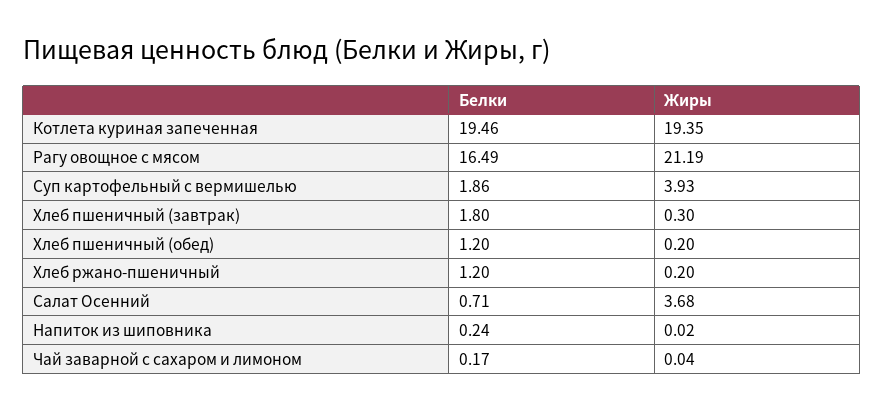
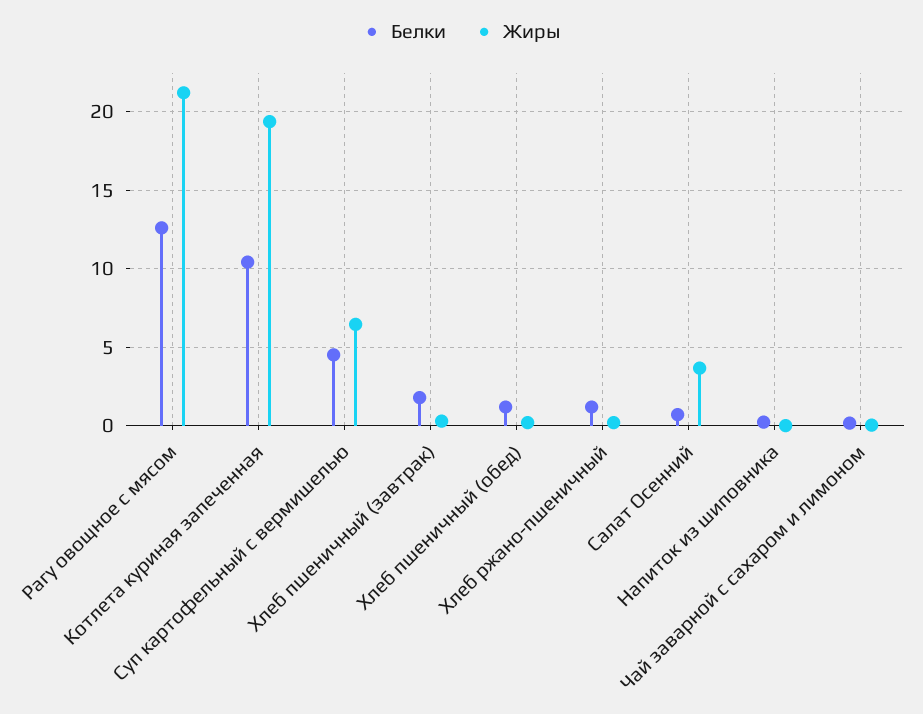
Белки, Котлета куриная запеченная: 19.46 -> 10.5
Белки, Рагу овощное с мясом: 16.49 -> 12.5
Белки, Суп картофельный с вермишелью: 1.86 -> 4.5
Жиры, Суп картофельный с вермишелью: 3.93 -> 6.5

